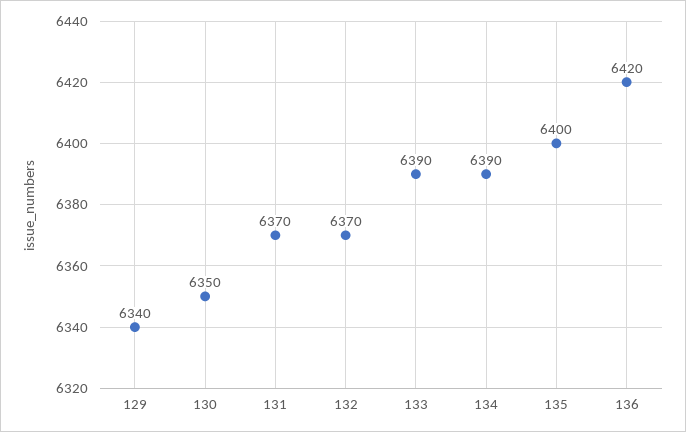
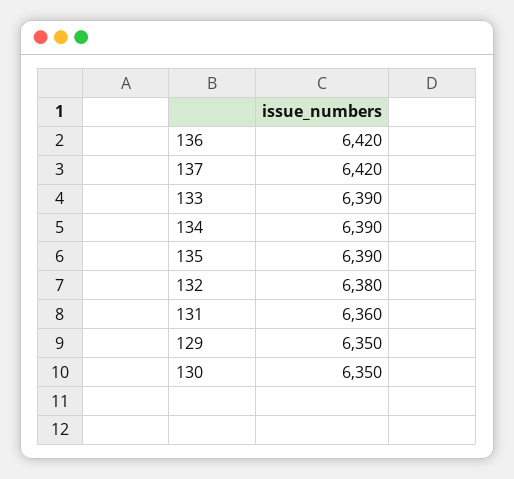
129: 6340 -> 6350
131: 6370 -> 6360
132: 6370 -> 6380
135: 6400 -> 6390
137: none -> 6420

